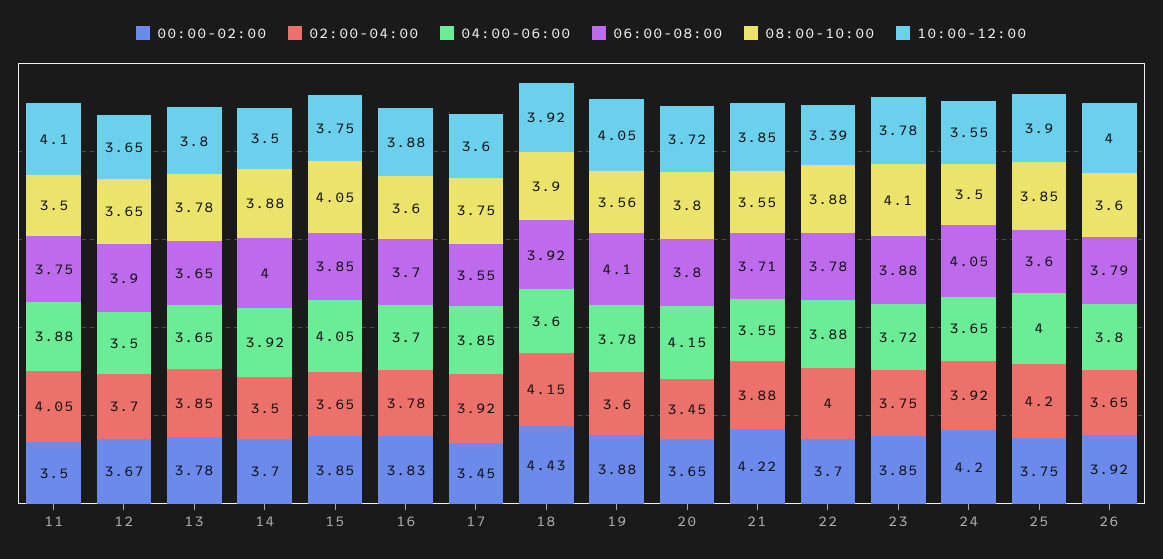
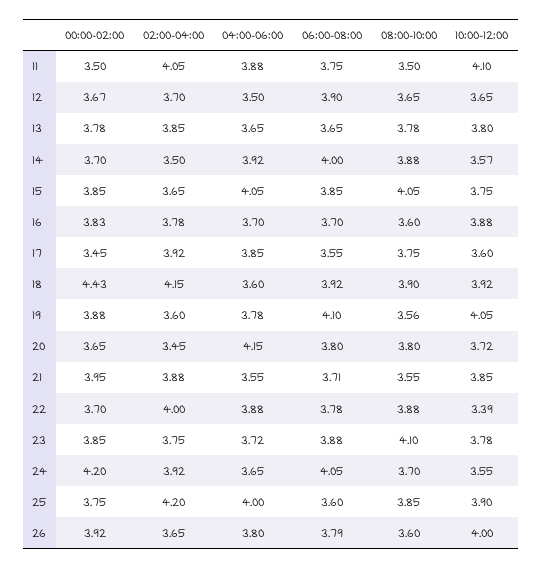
10:00-12:00, 14: 3.5 -> 3.57
00:00-02:00, 21: 4.22 -> 3.95
08:00-10:00, 24: 3.5 -> 3.7

